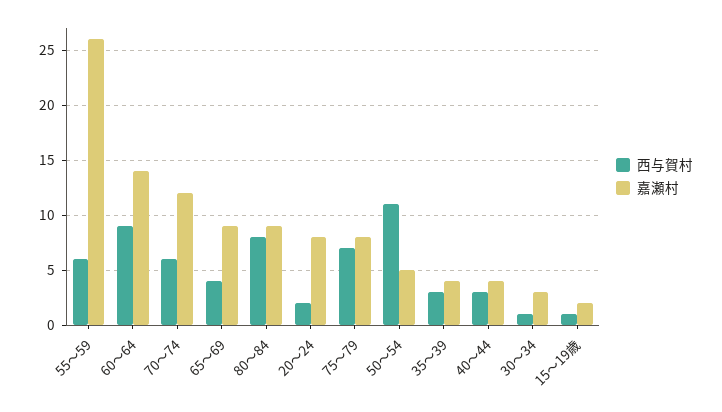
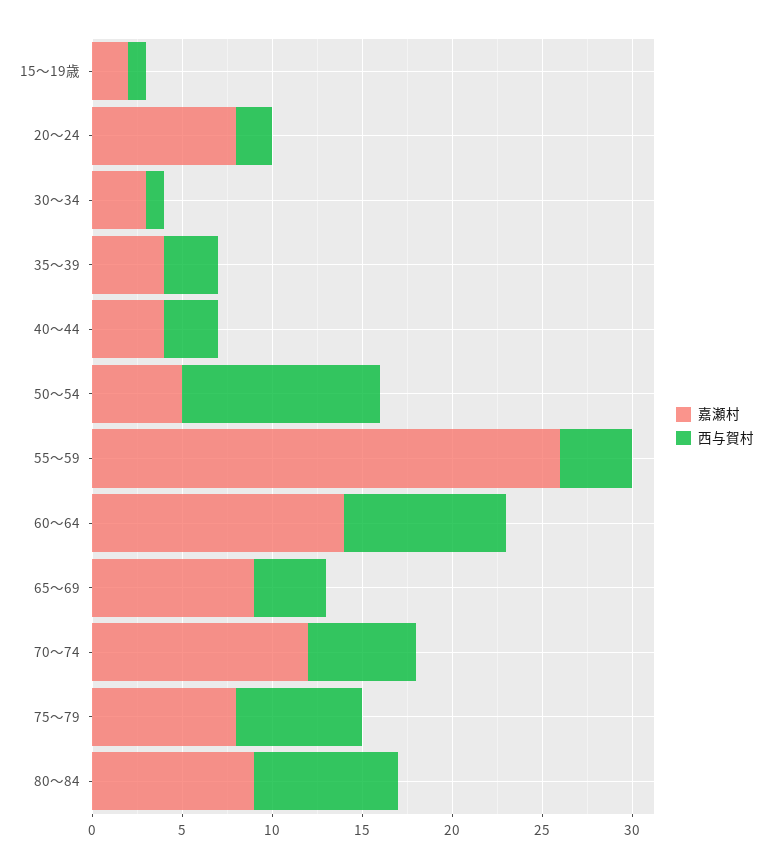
西与賀村, 55～59: 6 -> 4

